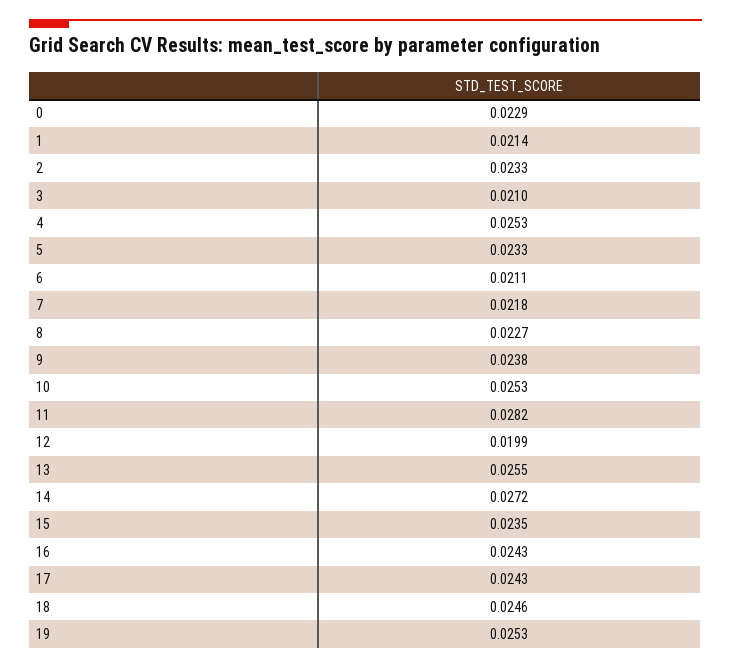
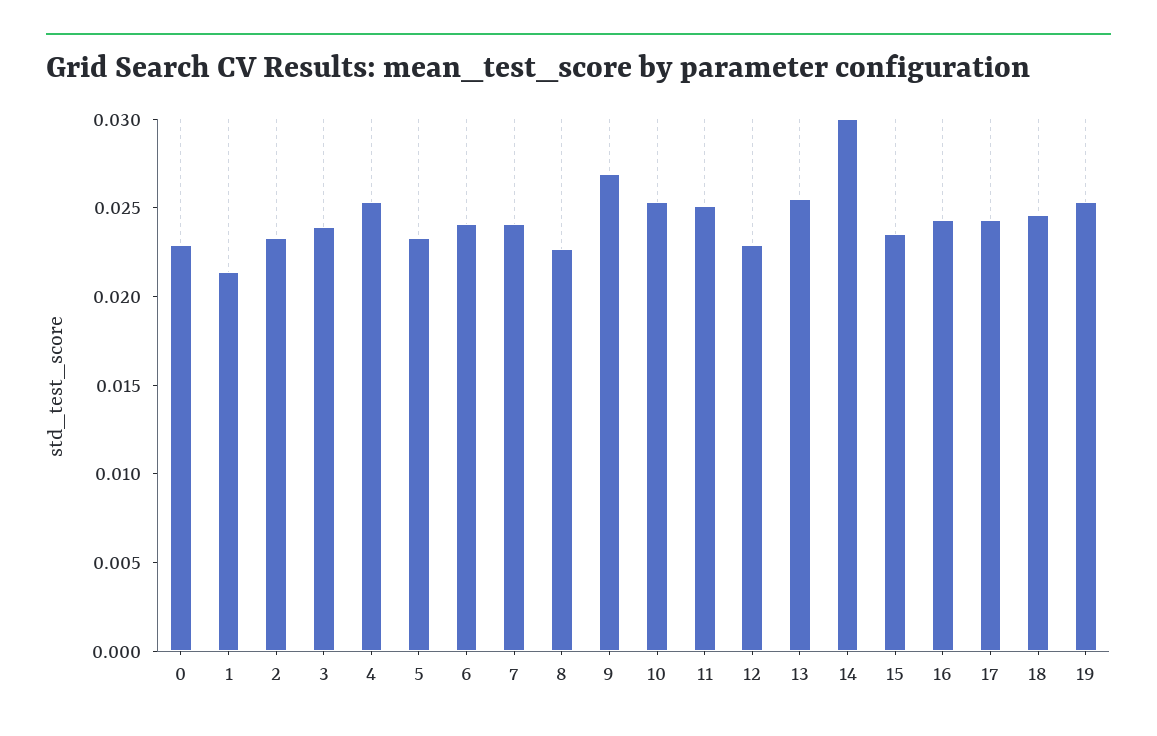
3: 0.021 -> 0.024
6: 0.0211 -> 0.024
7: 0.0218 -> 0.024
9: 0.0238 -> 0.027
11: 0.0282 -> 0.025
12: 0.0199 -> 0.023
14: 0.0272 -> 0.03

